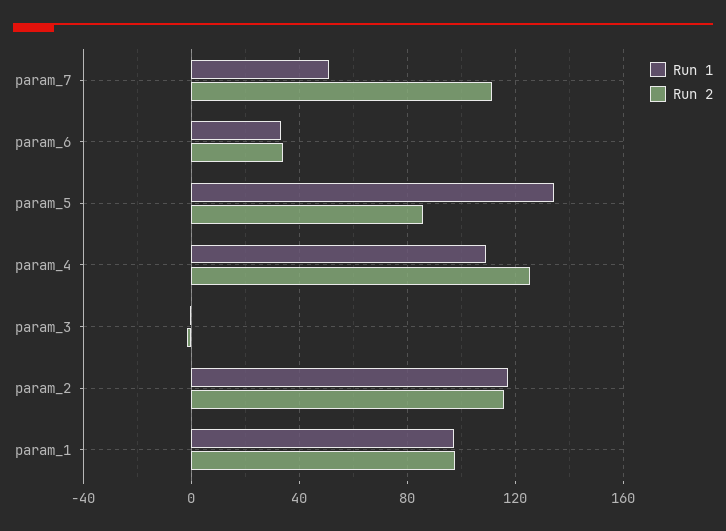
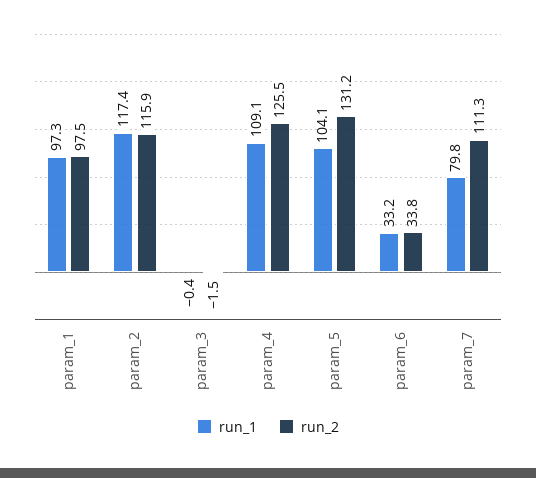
Run 1, param_7: 50 -> 79.8
Run 1, param_5: 135 -> 104.1
Run 2, param_5: 85 -> 131.2

